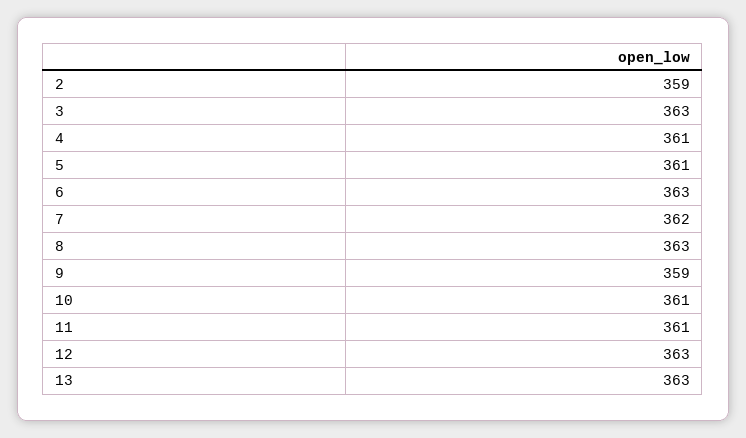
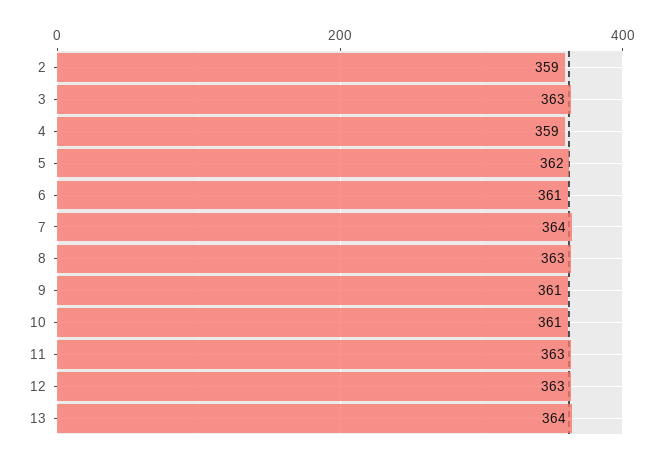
4: 361 -> 359
5: 361 -> 362
6: 363 -> 361
7: 362 -> 364
9: 359 -> 361
11: 361 -> 363
13: 363 -> 364

